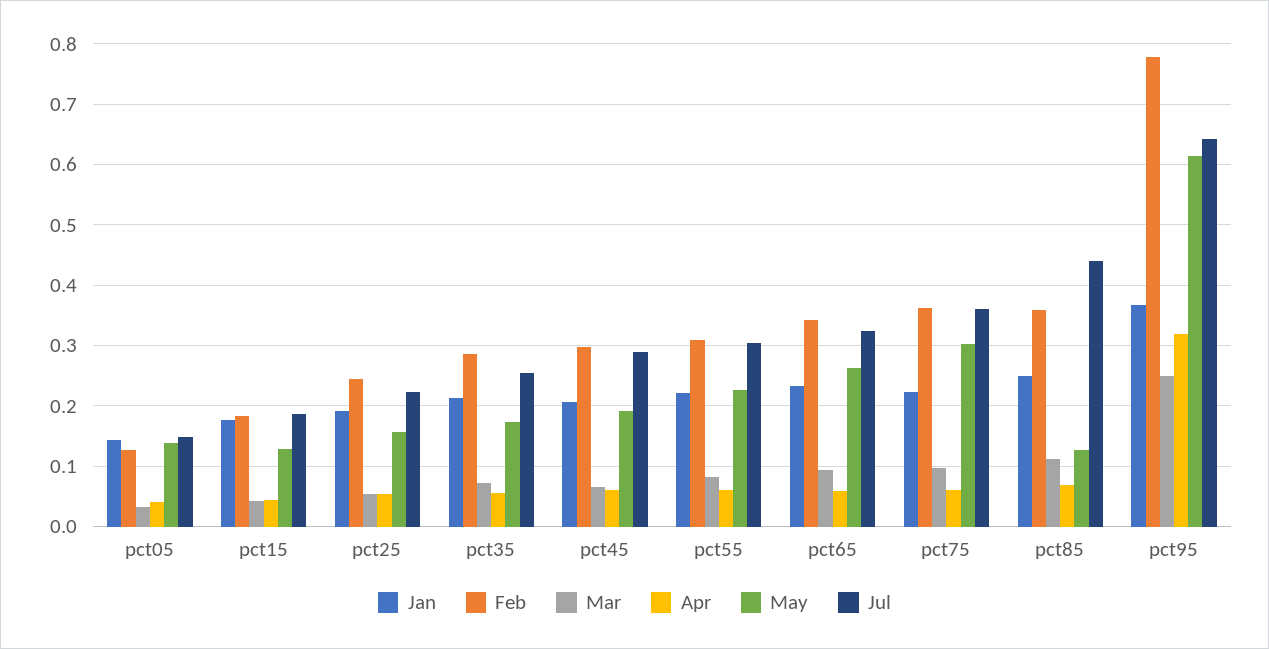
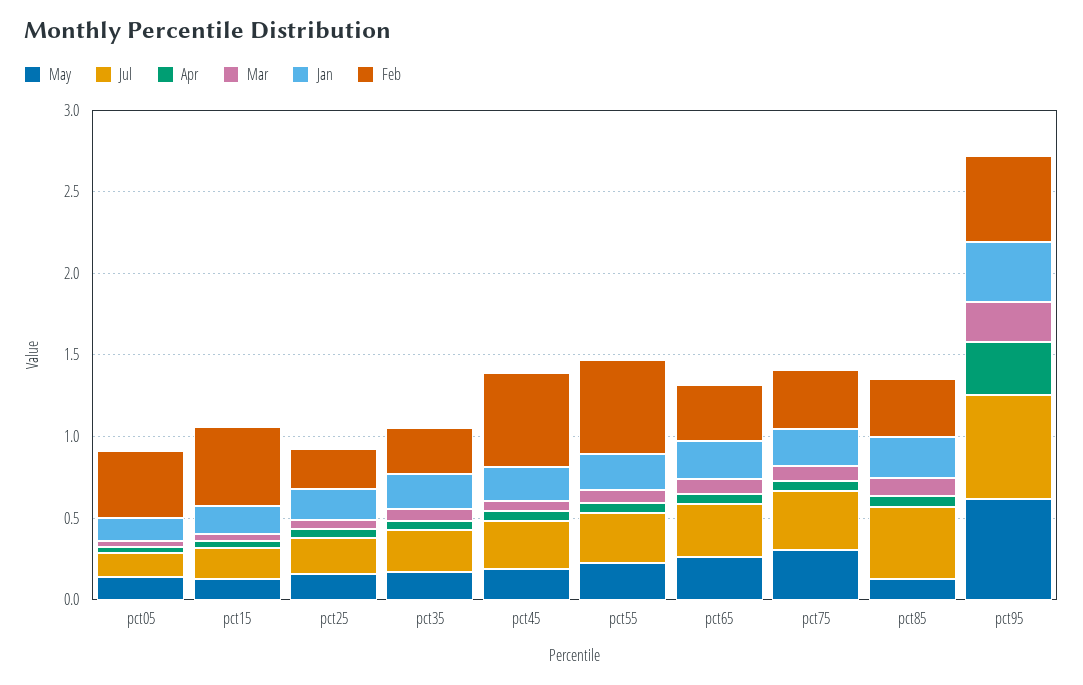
Feb, pct05: 0.13 -> 0.4
Feb, pct15: 0.18 -> 0.5
Feb, pct45: 0.3 -> 0.6
Feb, pct55: 0.31 -> 0.6
Feb, pct95: 0.78 -> 0.5

